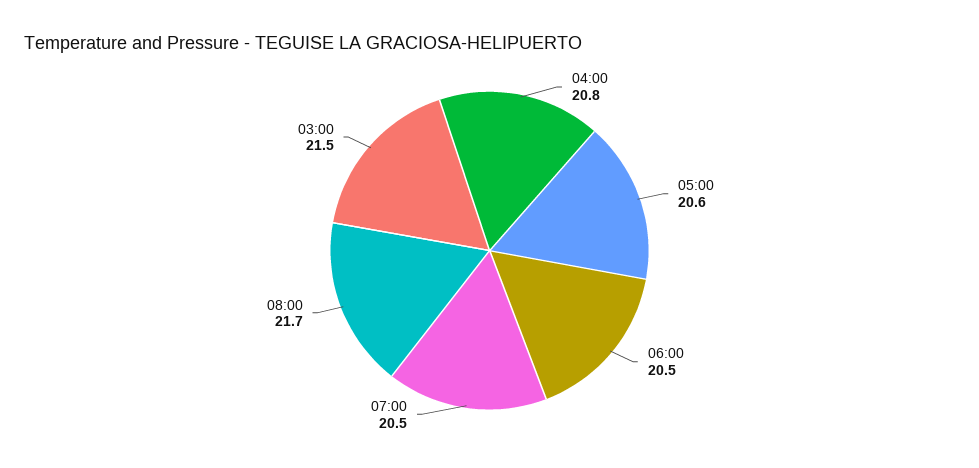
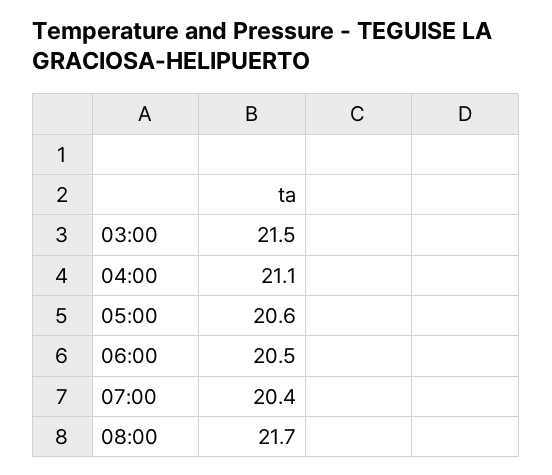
04:00: 20.8 -> 21.1
07:00: 20.5 -> 20.4

